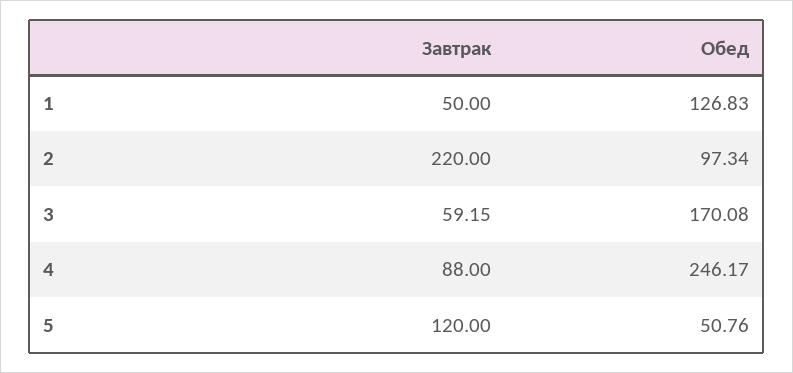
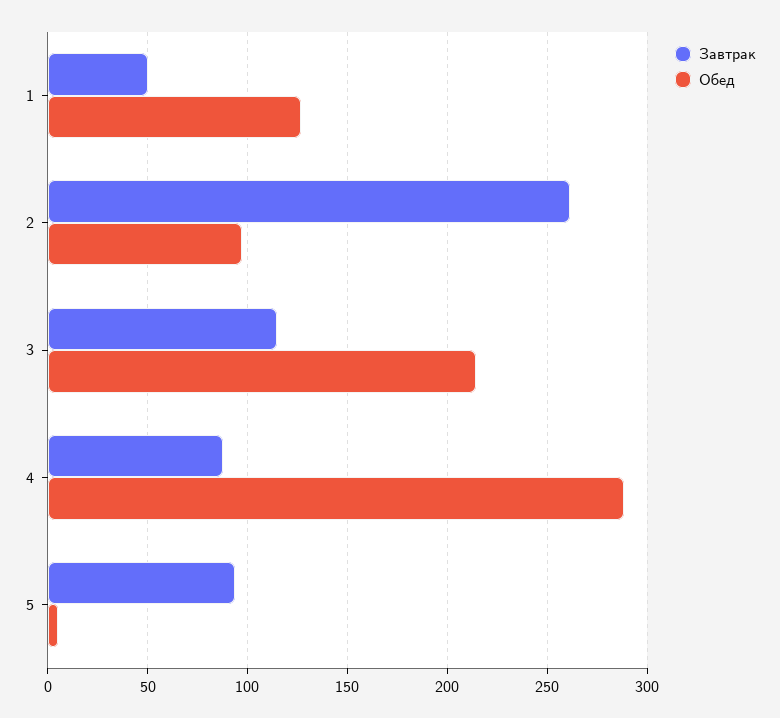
Завтрак, 2: 220 -> 260
Завтрак, 3: 59.15 -> 115
Обед, 3: 170.08 -> 215
Обед, 4: 246.17 -> 290
Завтрак, 5: 120 -> 95
Обед, 5: 50.76 -> 5

